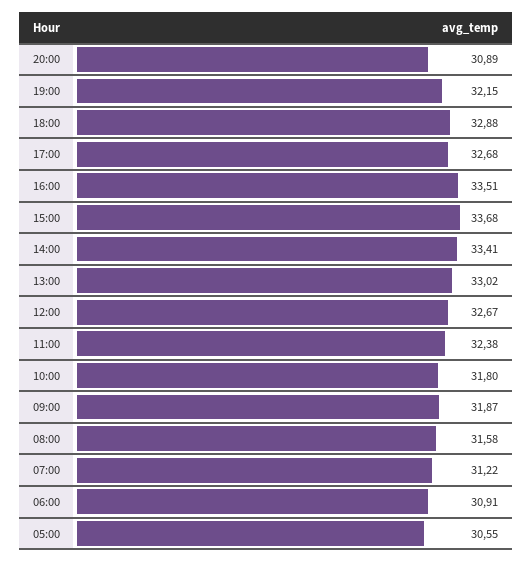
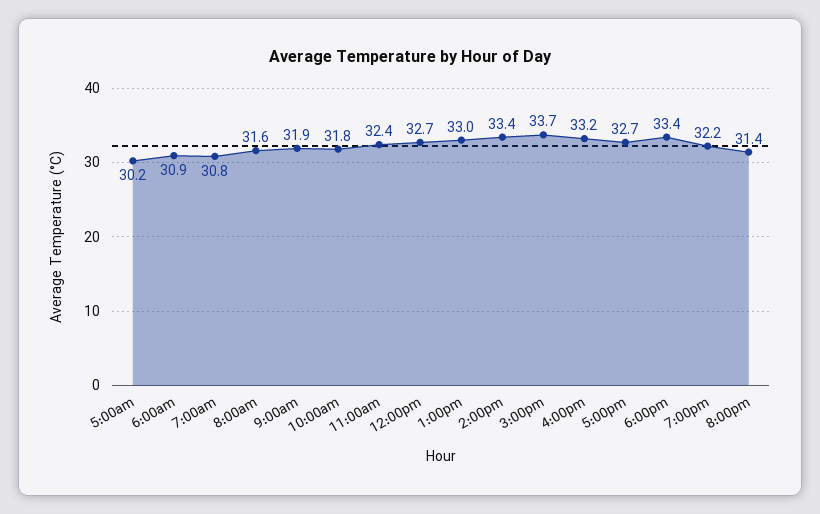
20:00: 30.89 -> 31.4
18:00: 32.88 -> 33.4
16:00: 33.51 -> 33.2
07:00: 31.22 -> 30.8
05:00: 30.55 -> 30.2

